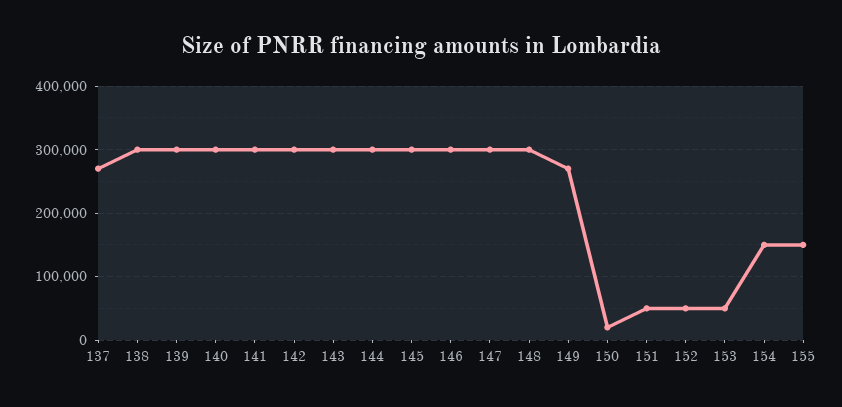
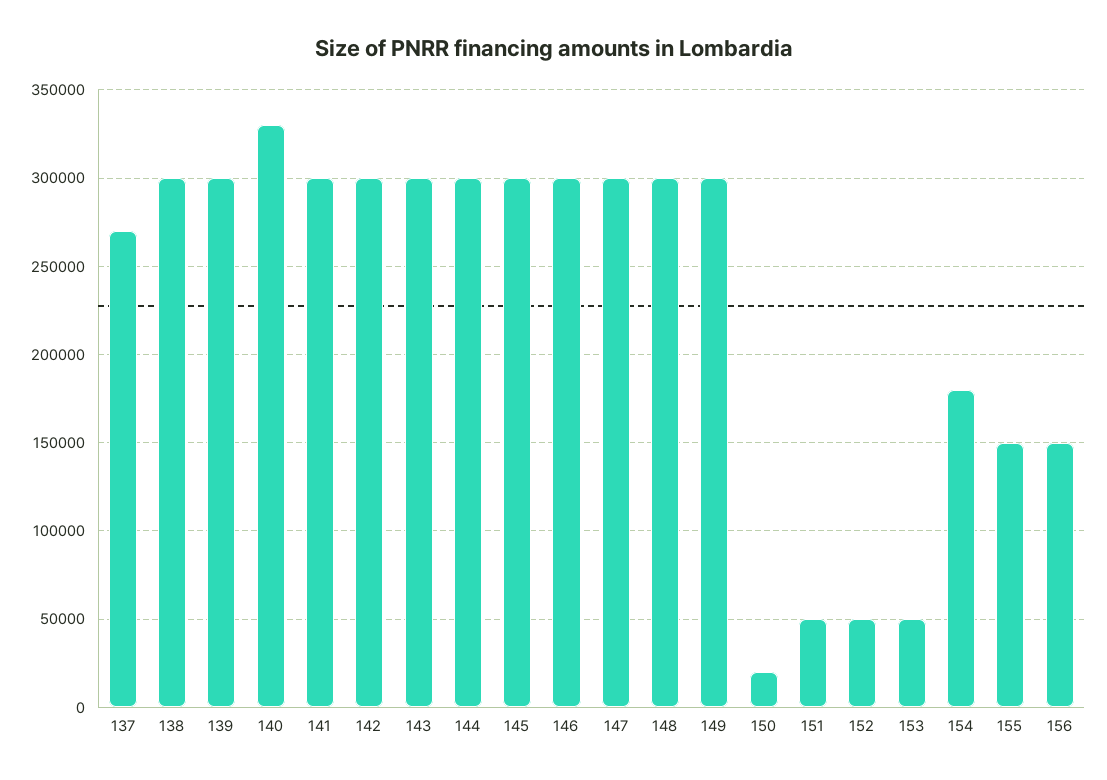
140: 300000 -> 330000
149: 270000 -> 300000
154: 150000 -> 180000
156: none -> 150000

